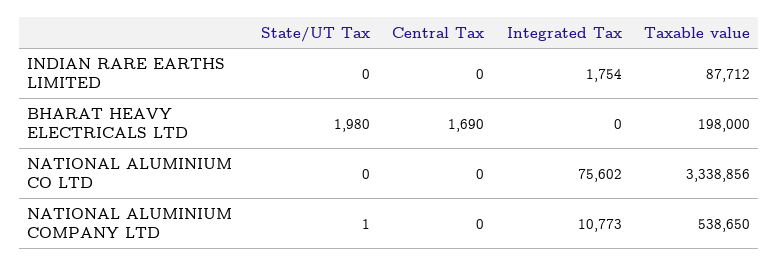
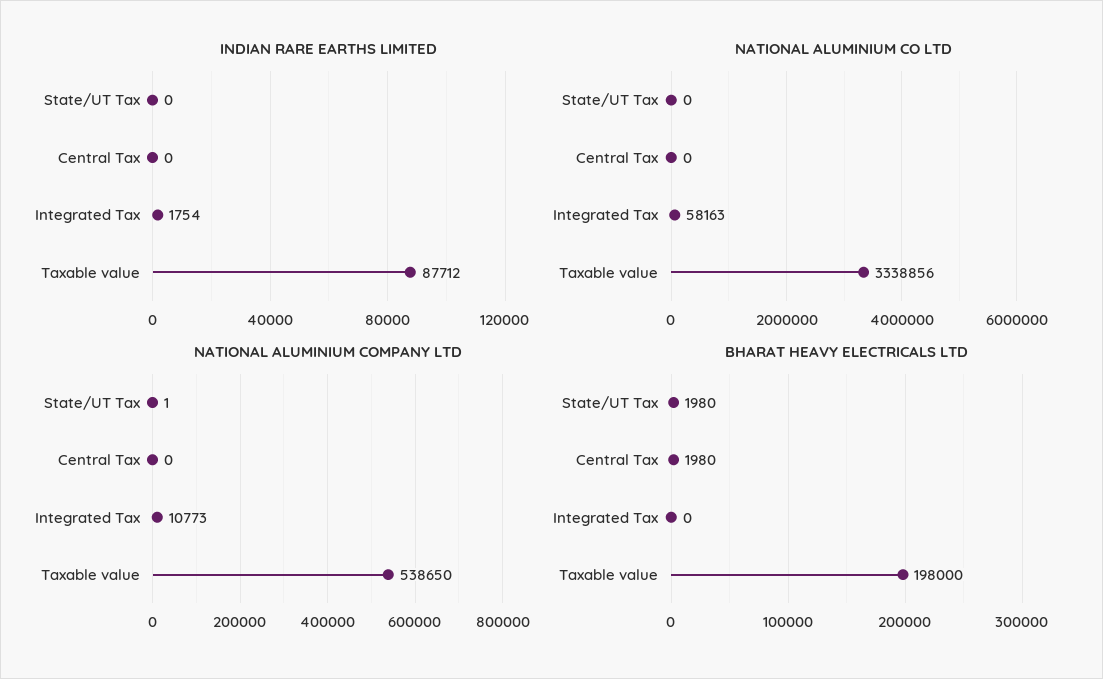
BHARAT HEAVY ELECTRICALS LTD, Central Tax: 1690 -> 1980
NATIONAL ALUMINIUM CO LTD, Integrated Tax: 75602 -> 58163

